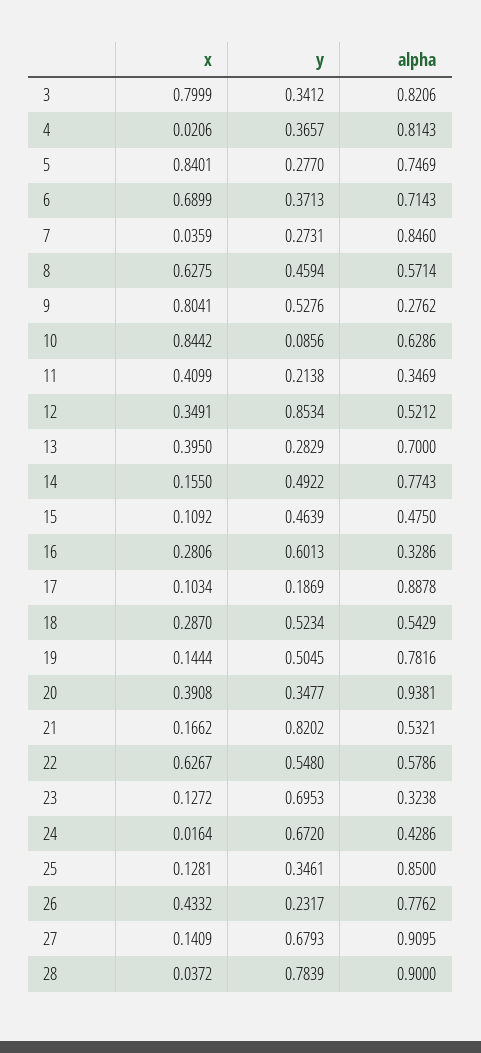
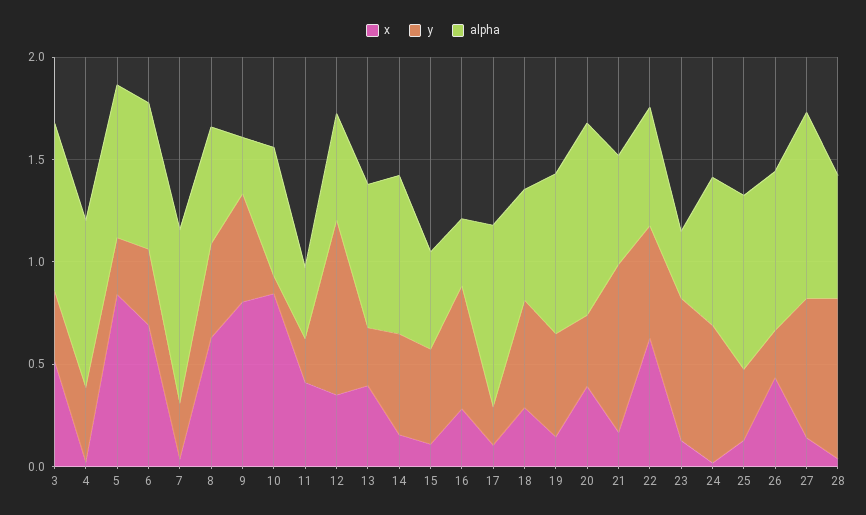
x, 3: 0.7999 -> 0.5
alpha, 24: 0.4286 -> 0.7
alpha, 28: 0.9 -> 0.6

